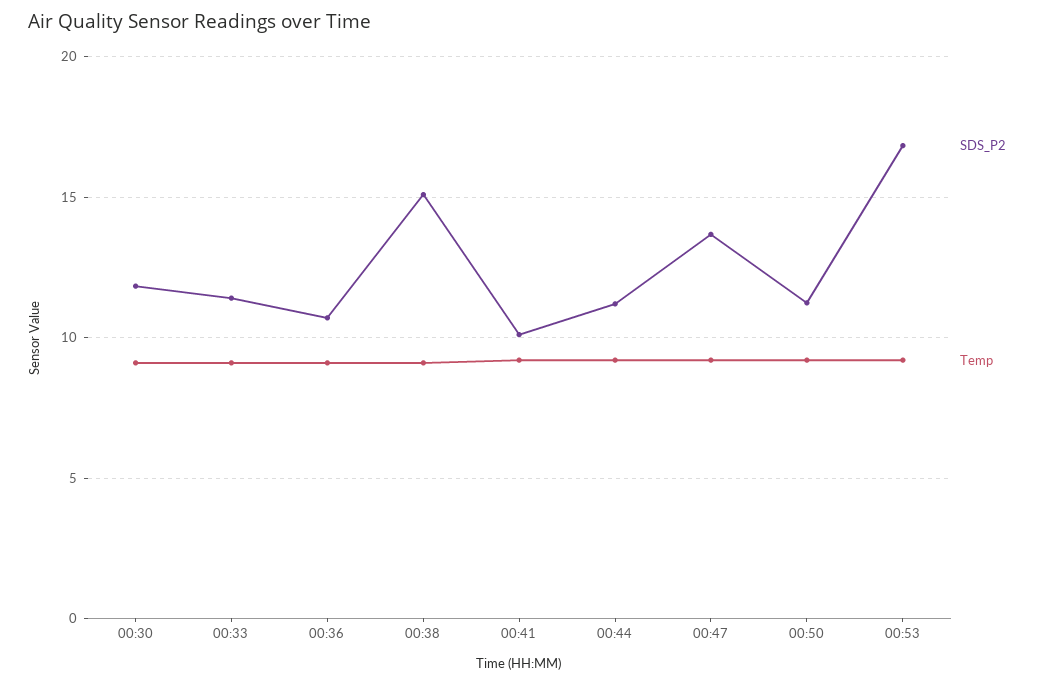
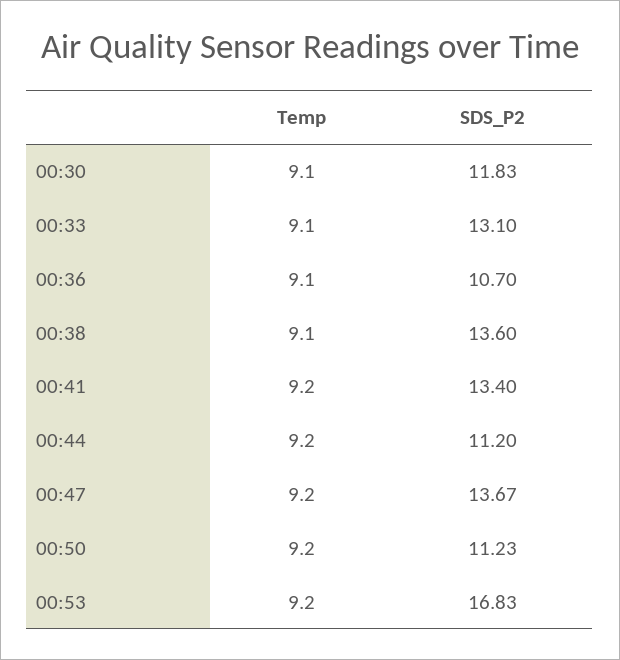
SDS_P2, 00:33: 11.5 -> 13.1
SDS_P2, 00:38: 15 -> 13.6
SDS_P2, 00:41: 10 -> 13.4

